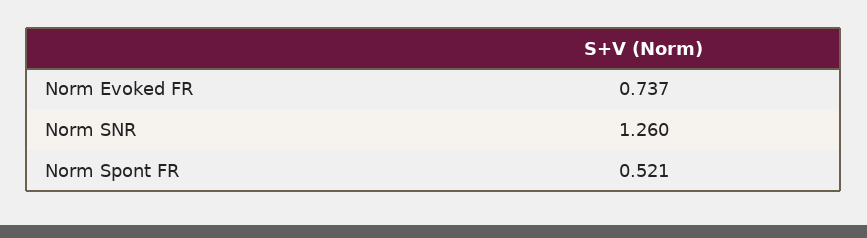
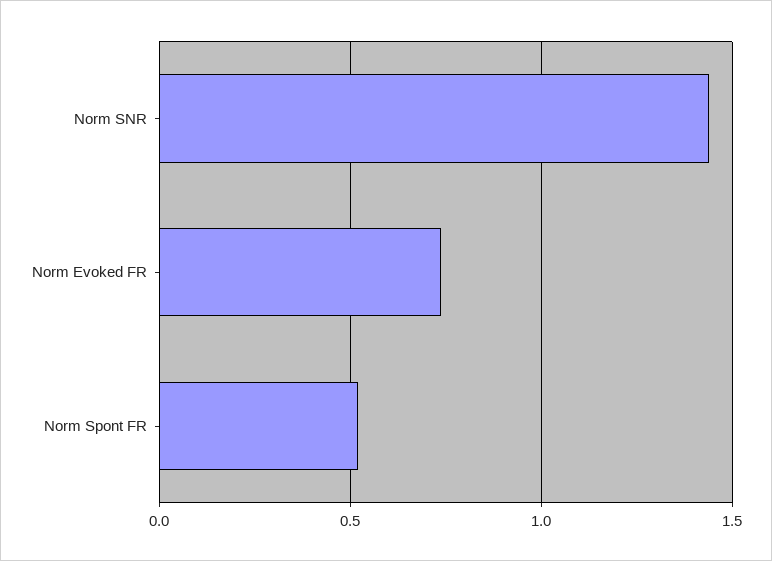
Norm SNR: 1.26 -> 1.45

